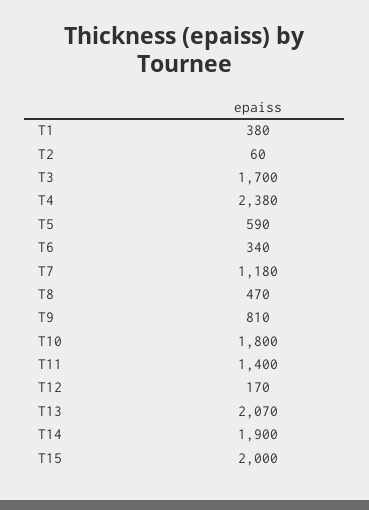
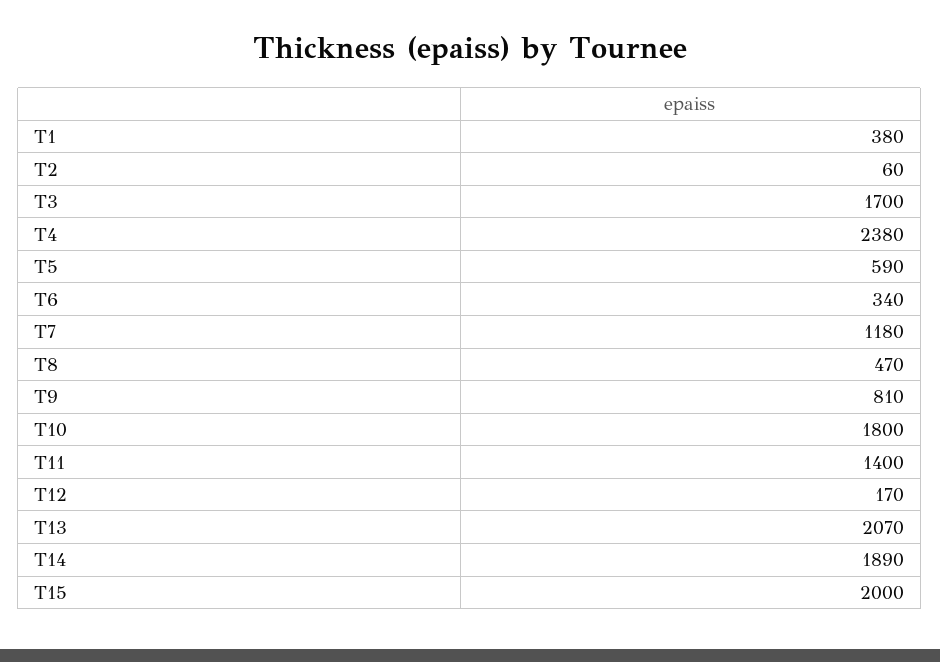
T14: 1900 -> 1890

